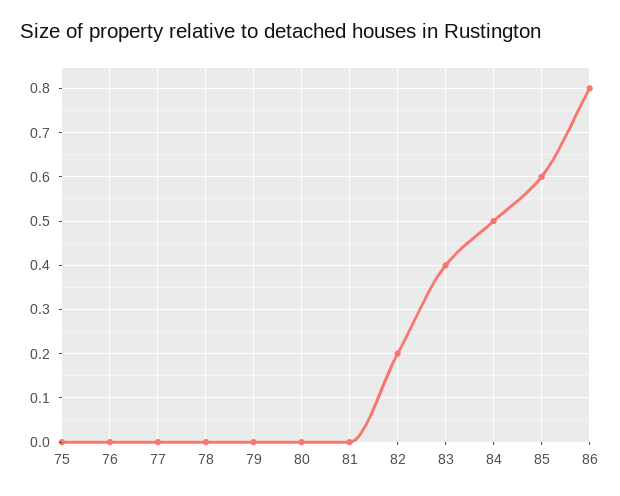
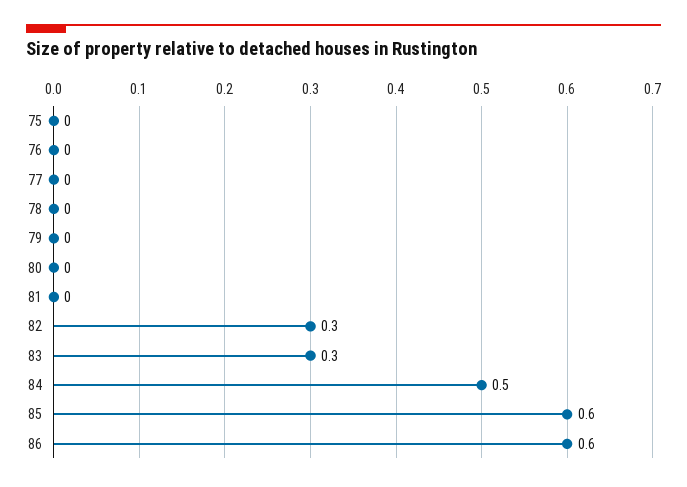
82: 0.2 -> 0.3
83: 0.4 -> 0.3
86: 0.8 -> 0.6

